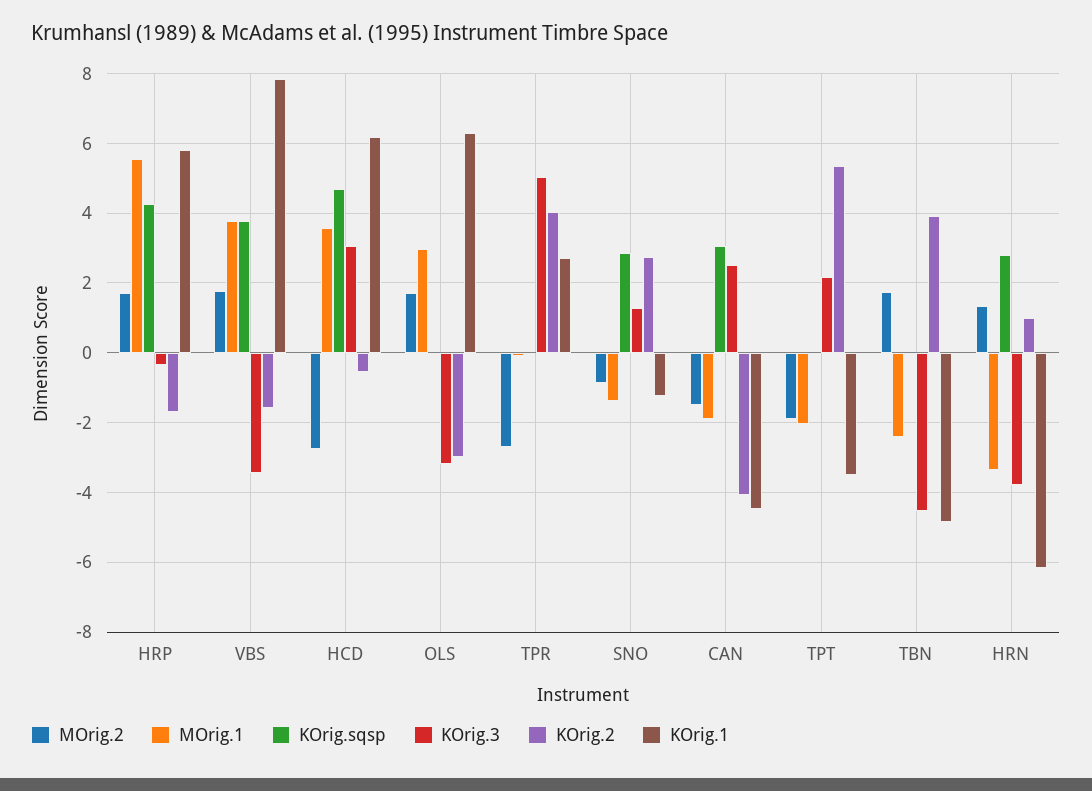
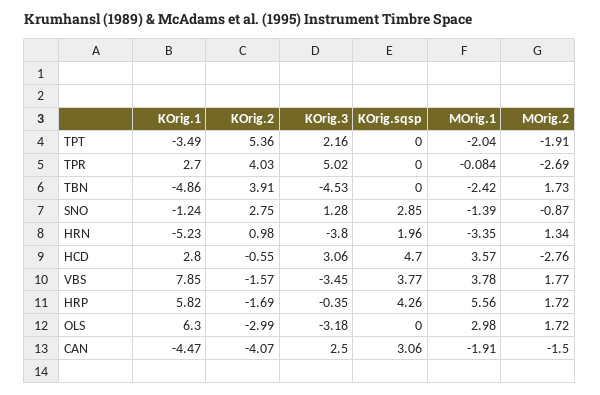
KOrig.1, HCD: 6.2 -> 2.8
KOrig.sqsp, HRN: 2.8 -> 1.96
KOrig.1, HRN: -6.2 -> -5.23

